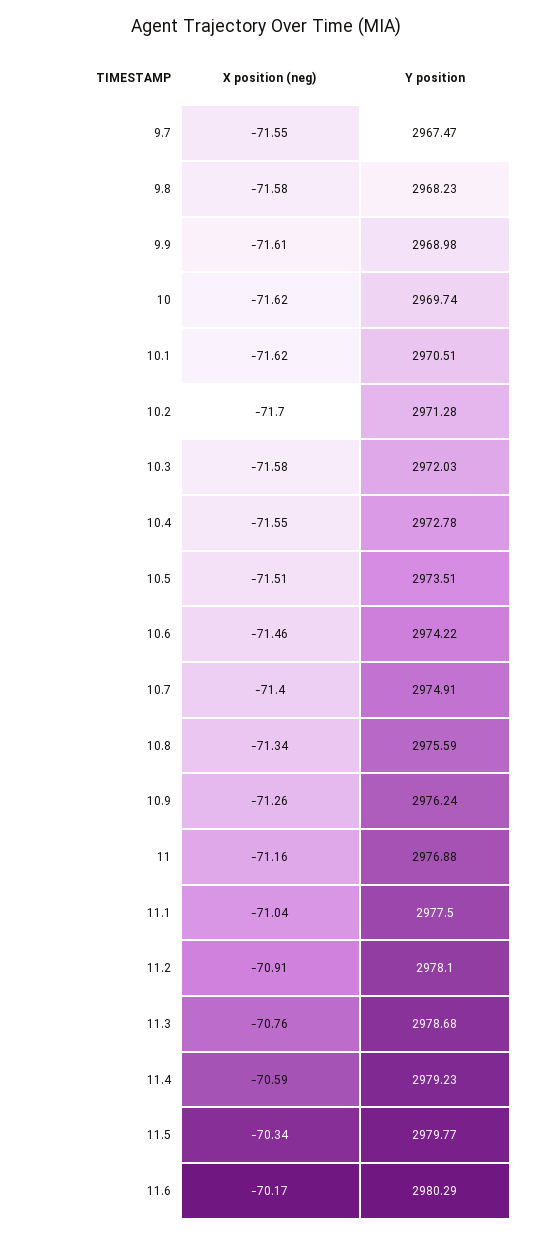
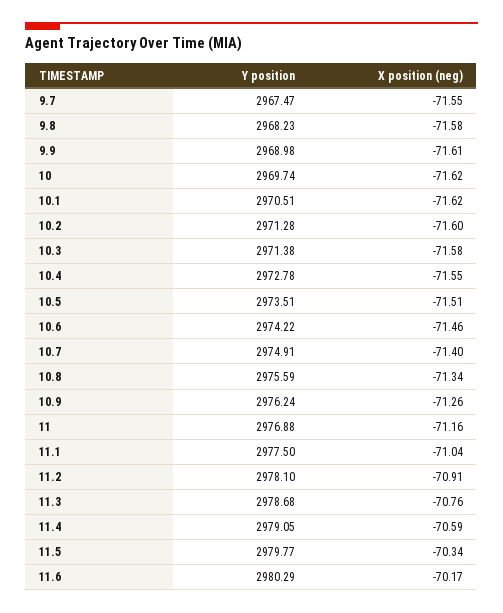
X position (neg), 10.2: -71.7 -> -71.6
Y position, 10.3: 2972.03 -> 2971.38
Y position, 11.4: 2979.23 -> 2979.05

